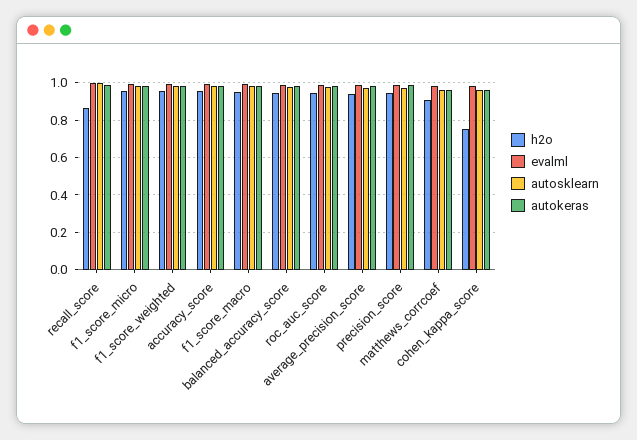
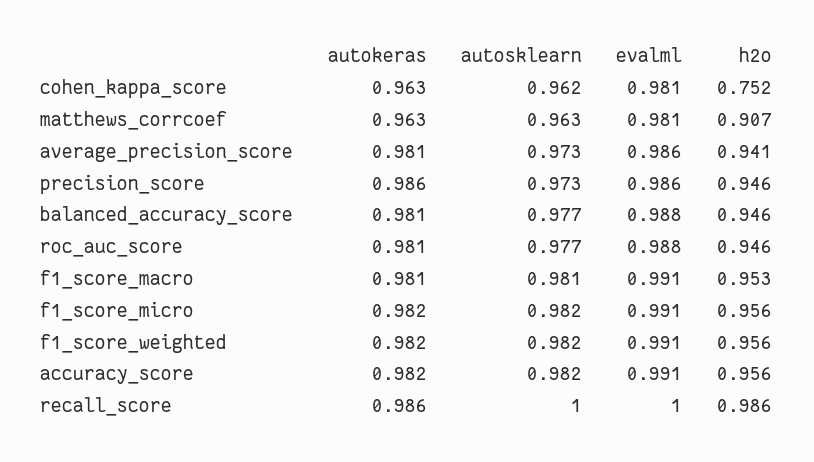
h2o, recall_score: 0.85 -> 0.986

